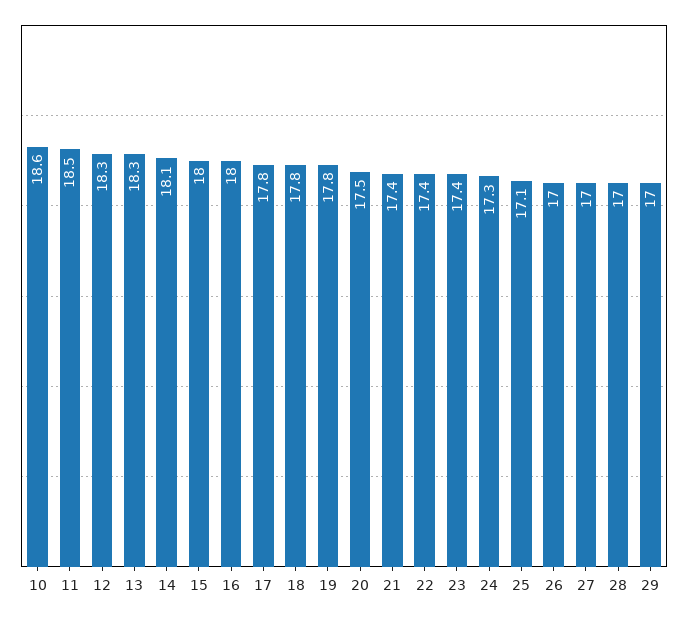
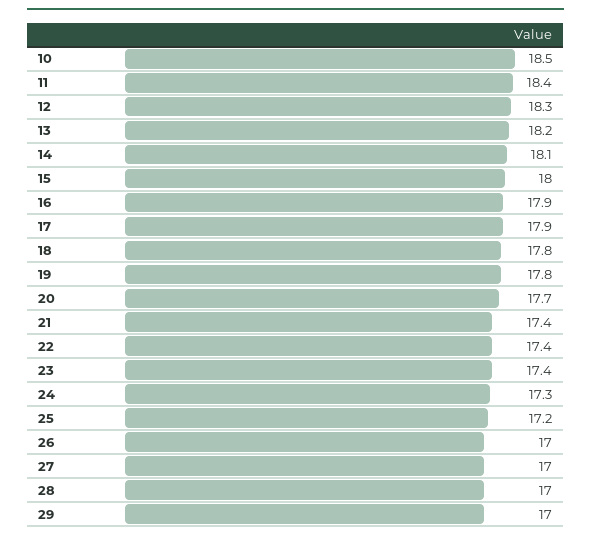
10: 18.6 -> 18.5
11: 18.5 -> 18.4
13: 18.3 -> 18.2
16: 18 -> 17.9
17: 17.8 -> 17.9
20: 17.5 -> 17.7
25: 17.1 -> 17.2

